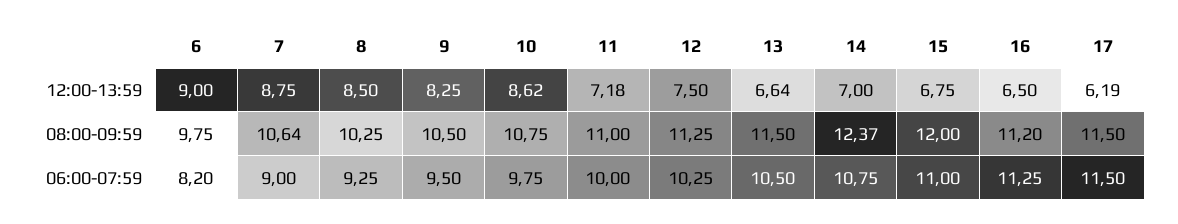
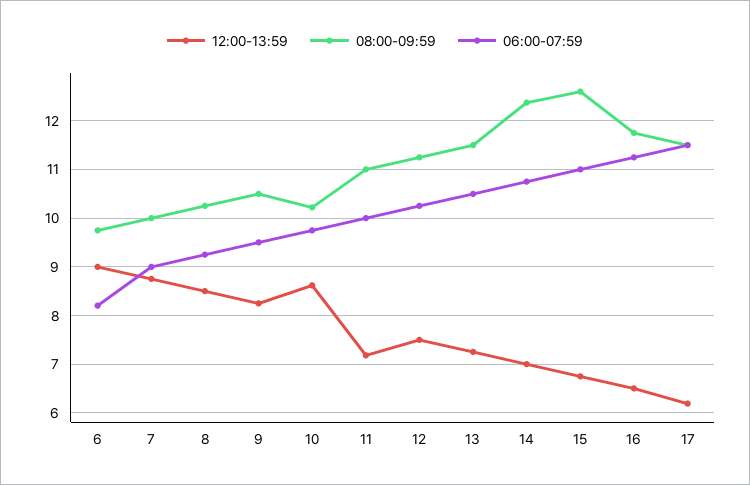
12:00-13:59, 13: 6.64 -> 7.2
08:00-09:59, 7: 10.64 -> 10
08:00-09:59, 10: 10.75 -> 10.2
08:00-09:59, 15: 12 -> 12.6
08:00-09:59, 16: 11.2 -> 11.8

